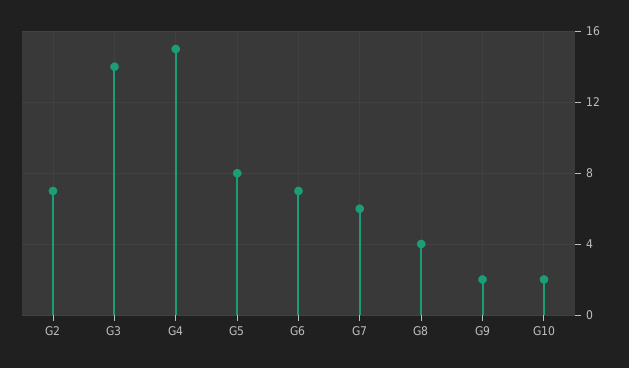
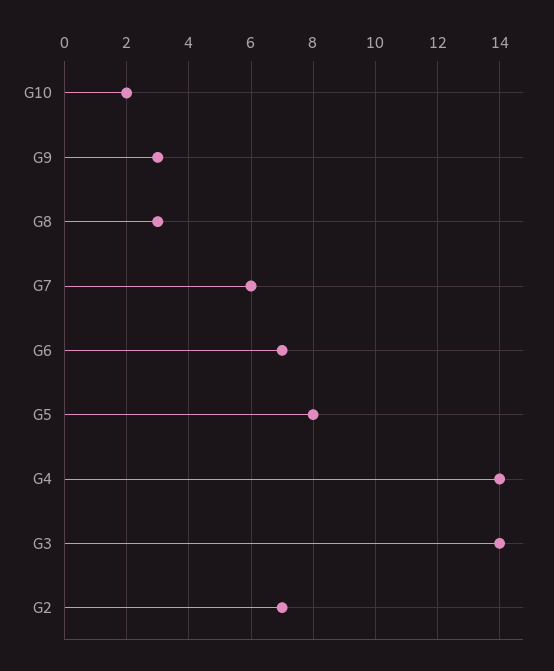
G4: 15 -> 14
G8: 4 -> 3
G9: 2 -> 3

